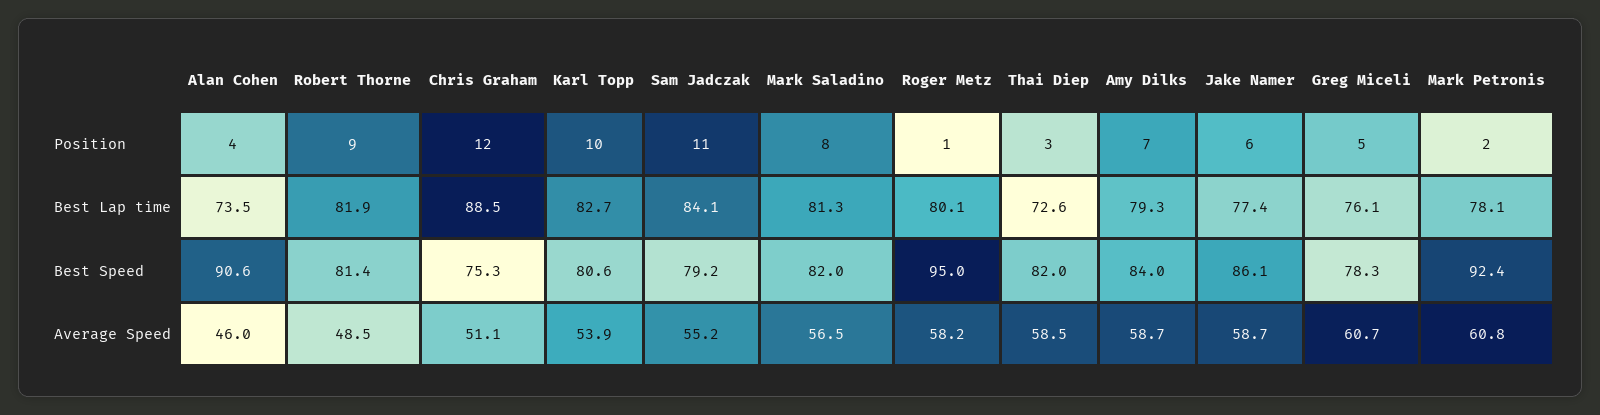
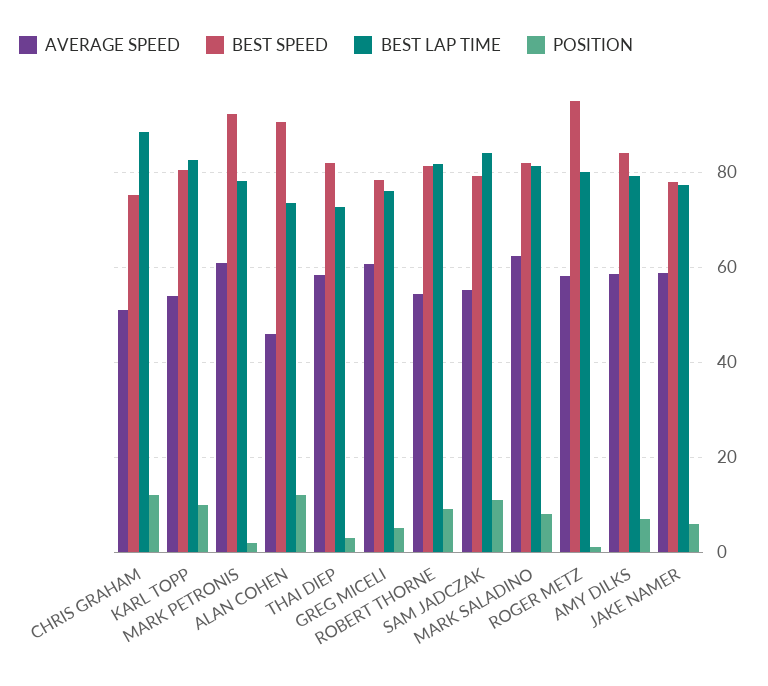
Position, Alan Cohen: 4 -> 12
Best Speed, Jake Namer: 86.1 -> 78
Average Speed, Robert Thorne: 48.5 -> 54
Average Speed, Mark Saladino: 56.5 -> 62

